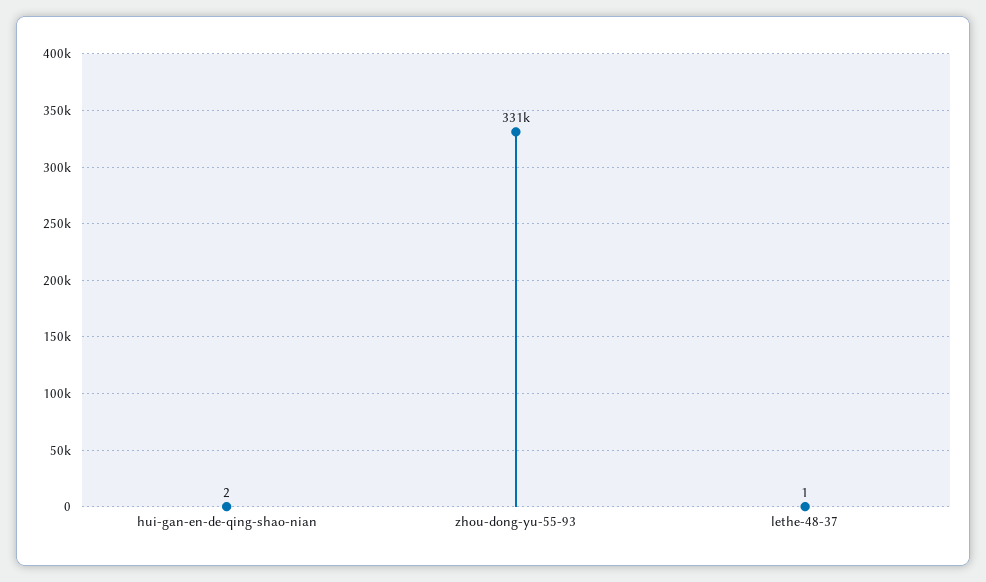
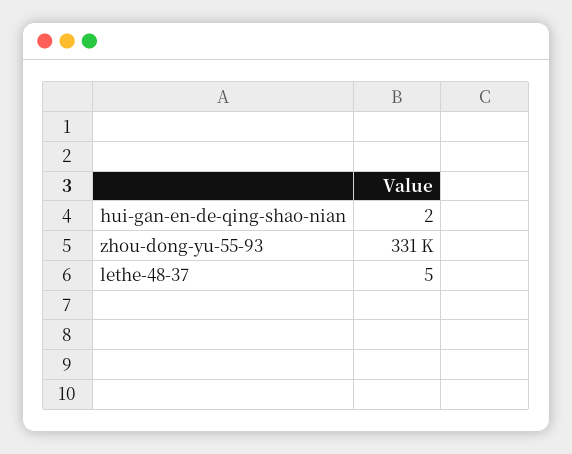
lethe-48-37: 1 -> 5

